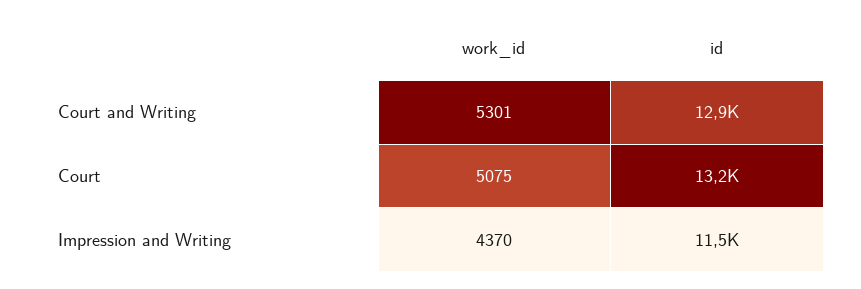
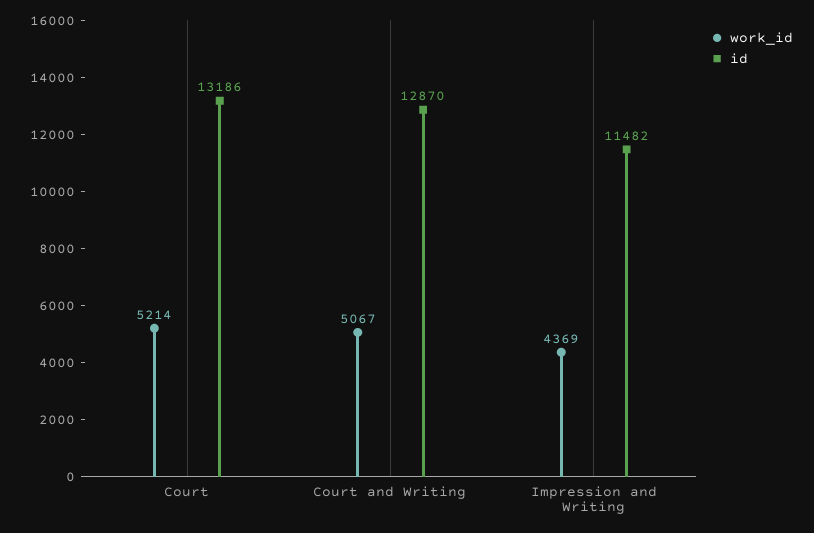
work_id, Court and Writing: 5301 -> 5067
work_id, Court: 5075 -> 5214
work_id, Impression and Writing: 4370 -> 4369

